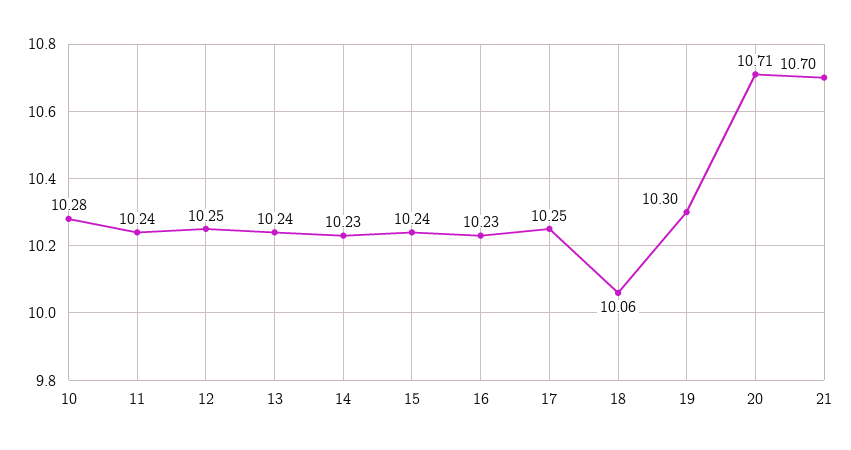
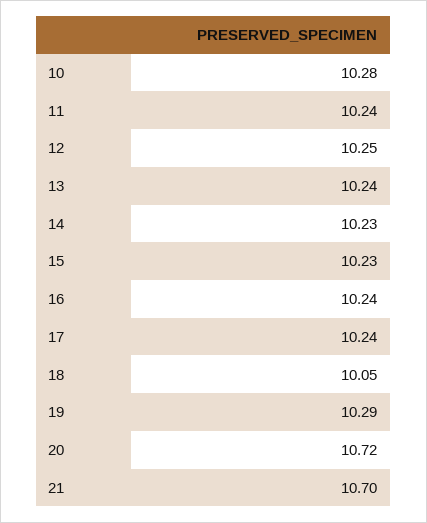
15: 10.24 -> 10.23
16: 10.23 -> 10.24
17: 10.25 -> 10.24
18: 10.06 -> 10.05
19: 10.3 -> 10.29
20: 10.71 -> 10.72

